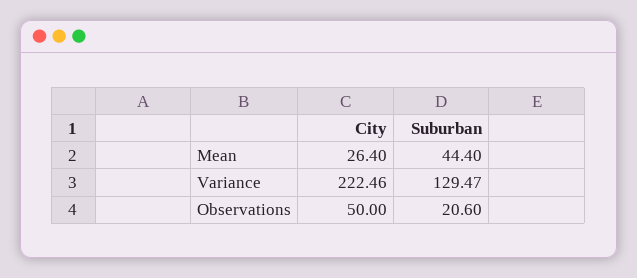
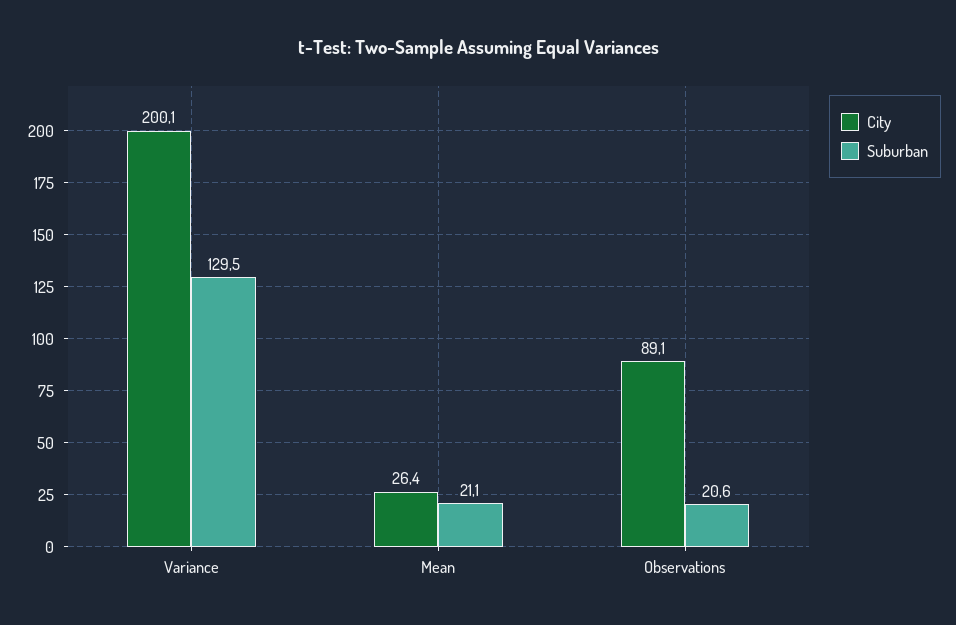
Suburban, Mean: 44.4 -> 21.1
City, Variance: 222.46 -> 200.1
City, Observations: 50 -> 89.1

